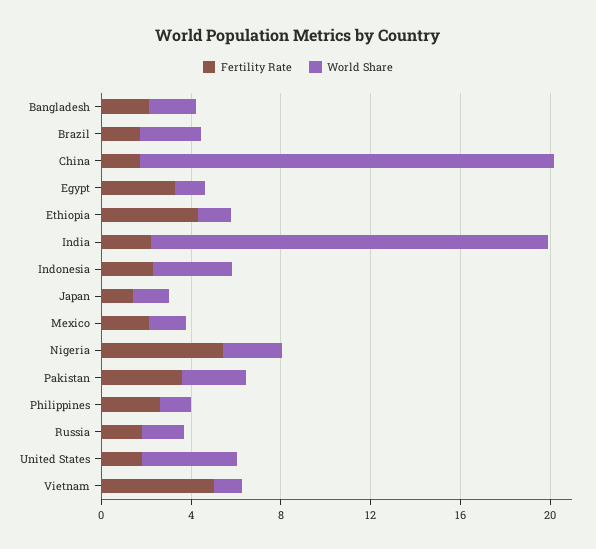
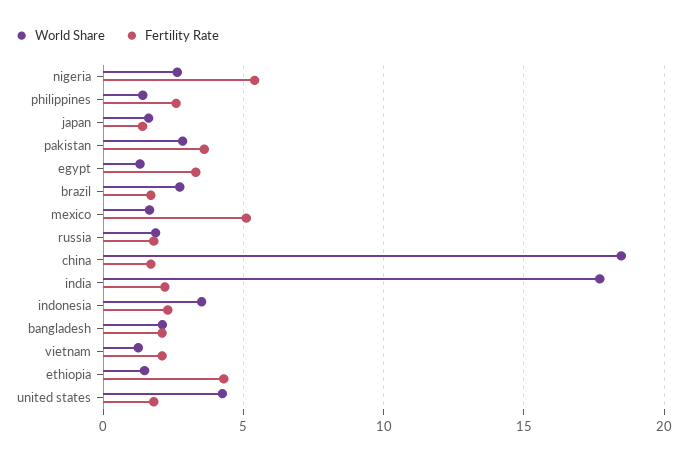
Fertility Rate, Mexico: 2 -> 5
Fertility Rate, Vietnam: 5 -> 2

